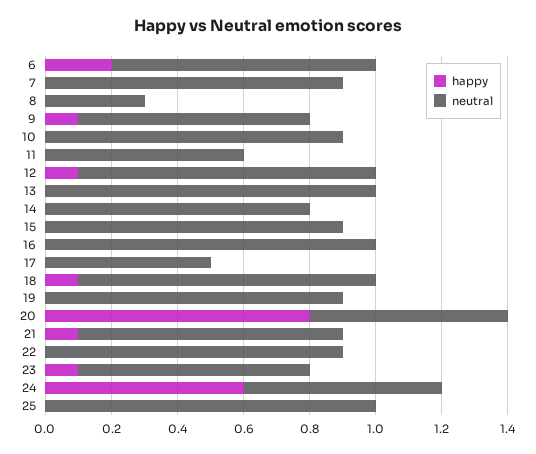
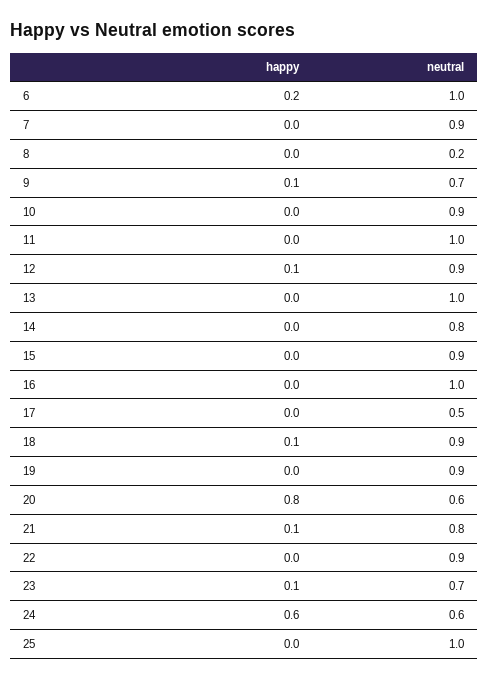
neutral, 6: 0.8 -> 1
neutral, 8: 0.3 -> 0.2
neutral, 11: 0.6 -> 1

